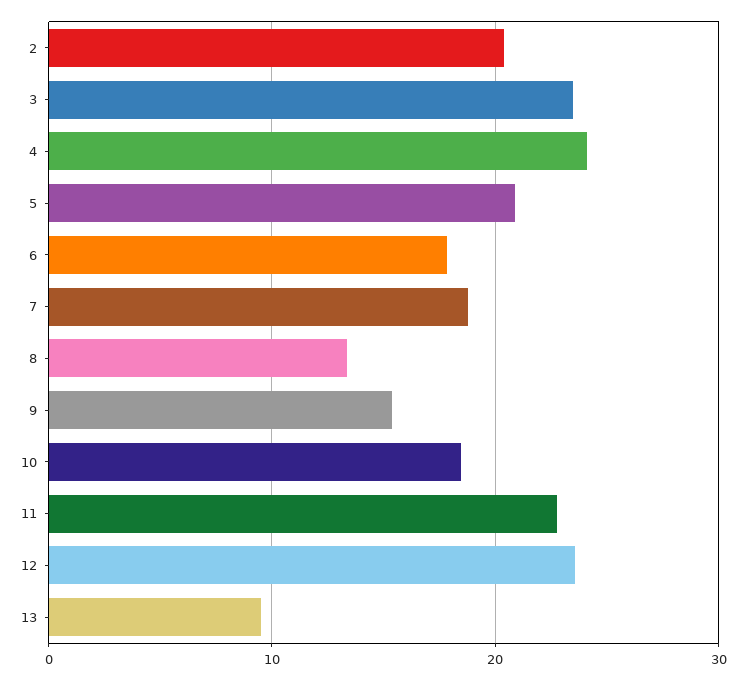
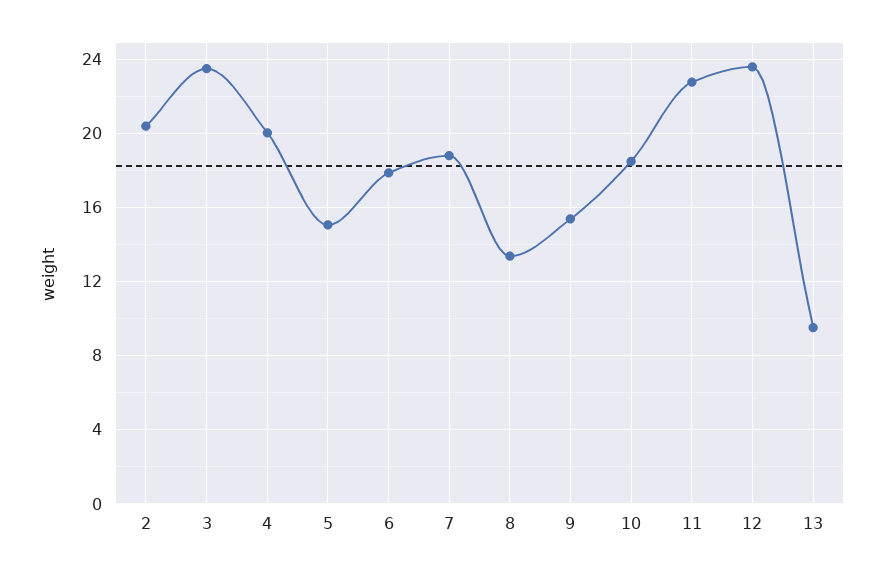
4: 24 -> 20
5: 21 -> 15

